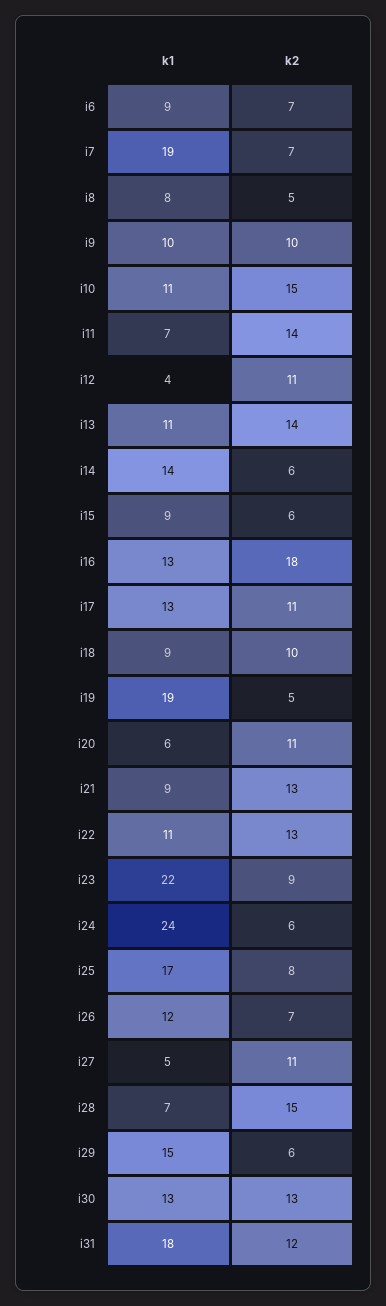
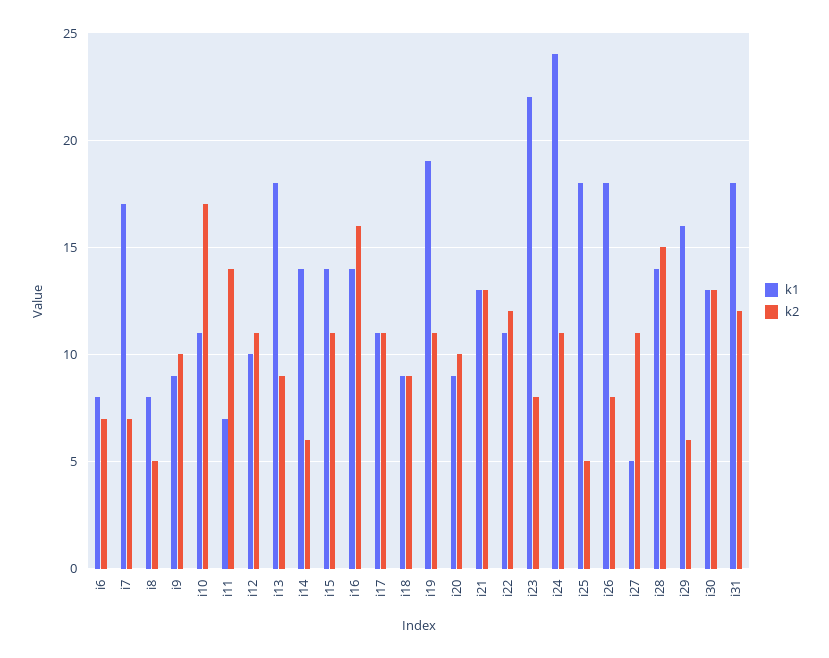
k1, i6: 9 -> 8
k1, i7: 19 -> 17
k1, i9: 10 -> 9
k2, i10: 15 -> 17
k1, i12: 4 -> 10
k1, i13: 11 -> 18
k2, i13: 14 -> 9
k1, i15: 9 -> 14
k2, i15: 6 -> 11
k1, i16: 13 -> 14
k2, i16: 18 -> 16
k1, i17: 13 -> 11
k2, i18: 10 -> 9
k2, i19: 5 -> 11
k1, i20: 6 -> 9
k2, i20: 11 -> 10
k1, i21: 9 -> 13
k2, i22: 13 -> 12
k2, i23: 9 -> 8
k2, i24: 6 -> 11
k1, i25: 17 -> 18
k2, i25: 8 -> 5
k1, i26: 12 -> 18
k2, i26: 7 -> 8
k1, i28: 7 -> 14
k1, i29: 15 -> 16

